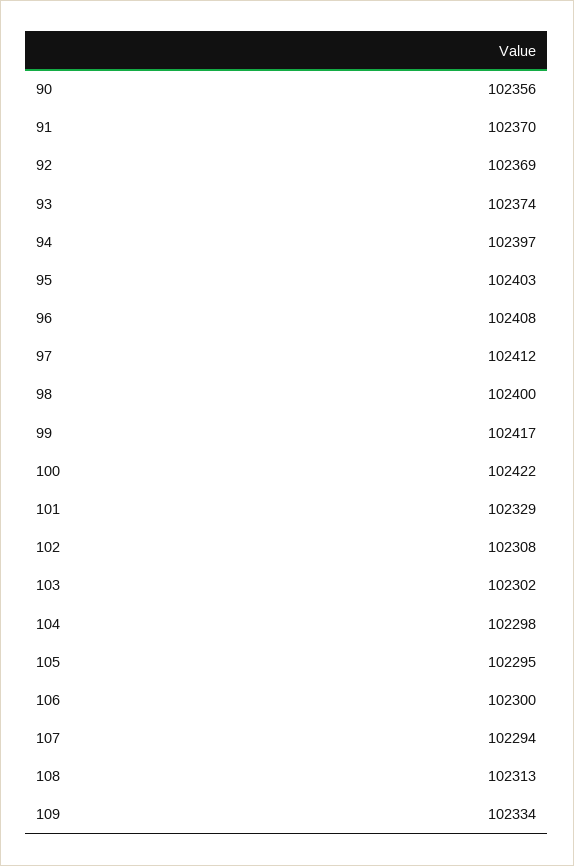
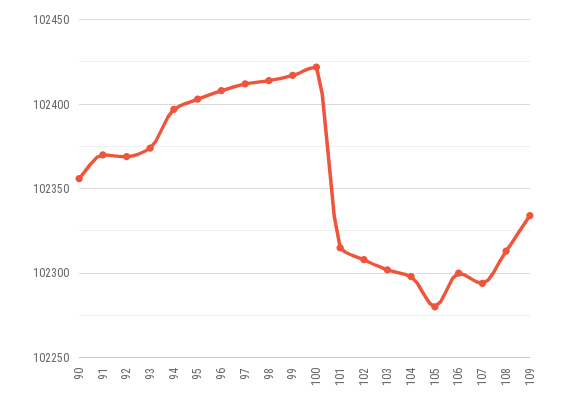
98: 102400 -> 102415
101: 102329 -> 102315
105: 102295 -> 102280

